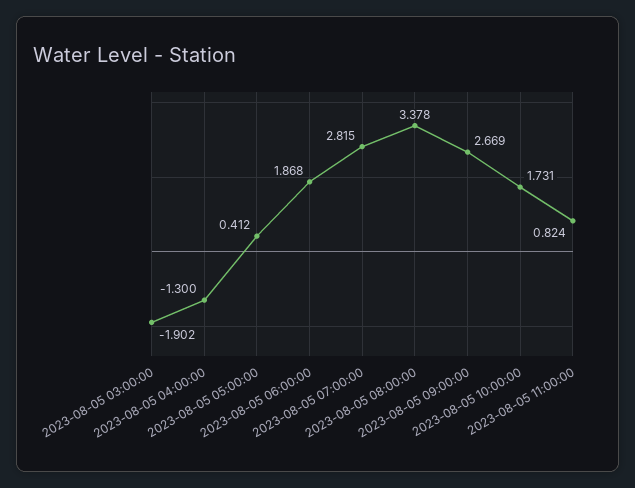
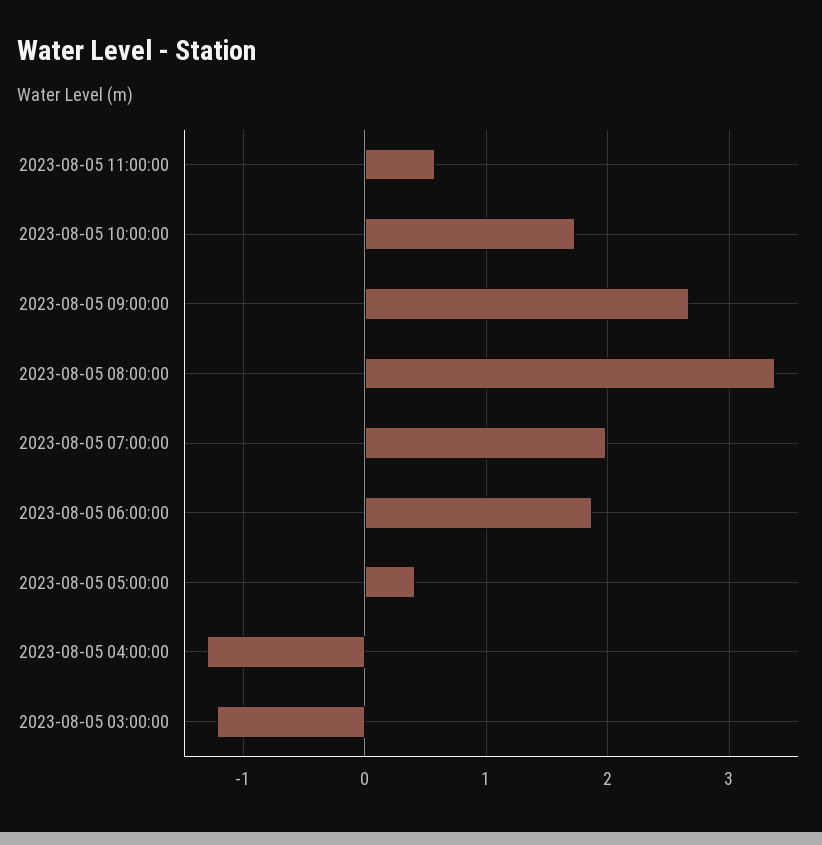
2023-08-05 03:00:00: -1.902 -> -1.2
2023-08-05 07:00:00: 2.815 -> 2
2023-08-05 11:00:00: 0.824 -> 0.6

